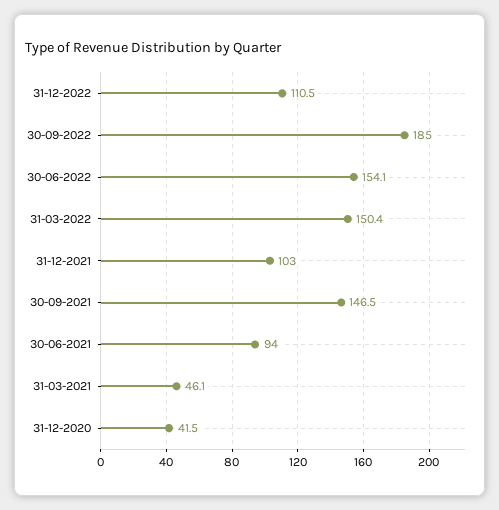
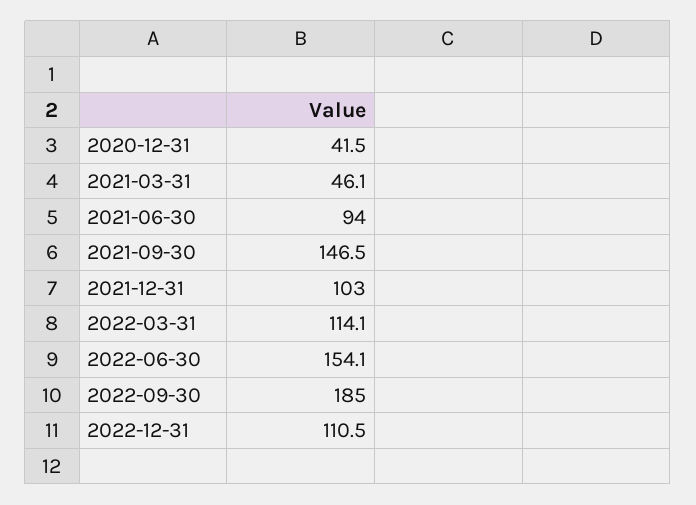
31-03-2022: 150.4 -> 114.1

